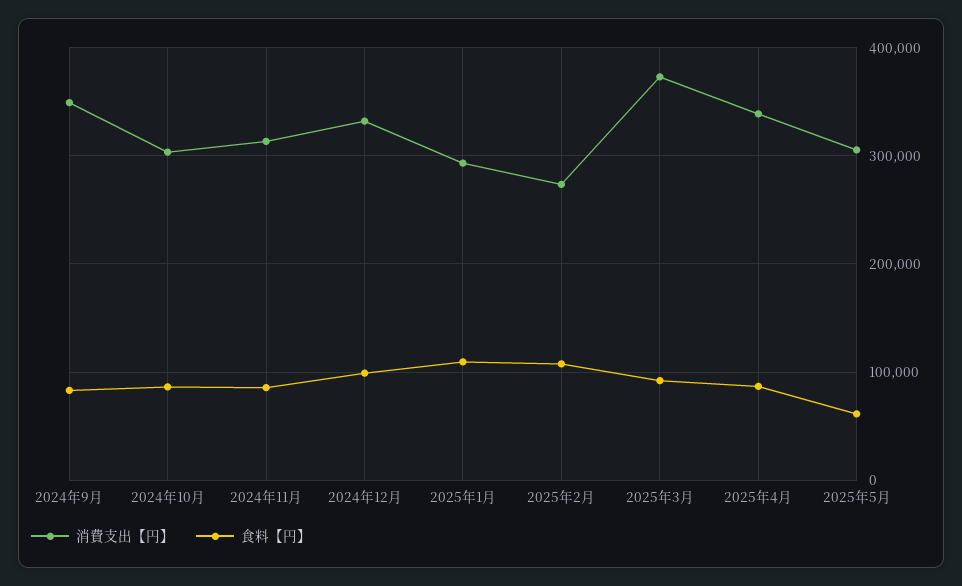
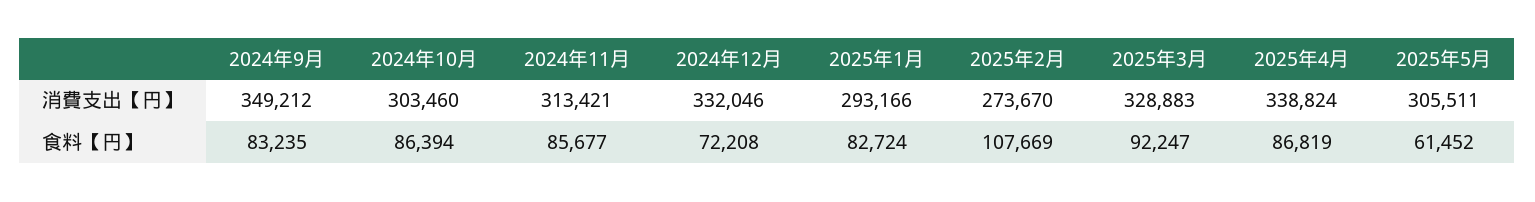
食料【円】, 2024年12月: 100000 -> 72208
食料【円】, 2025年1月: 110000 -> 82724
消費支出【円】, 2025年3月: 370000 -> 328883

